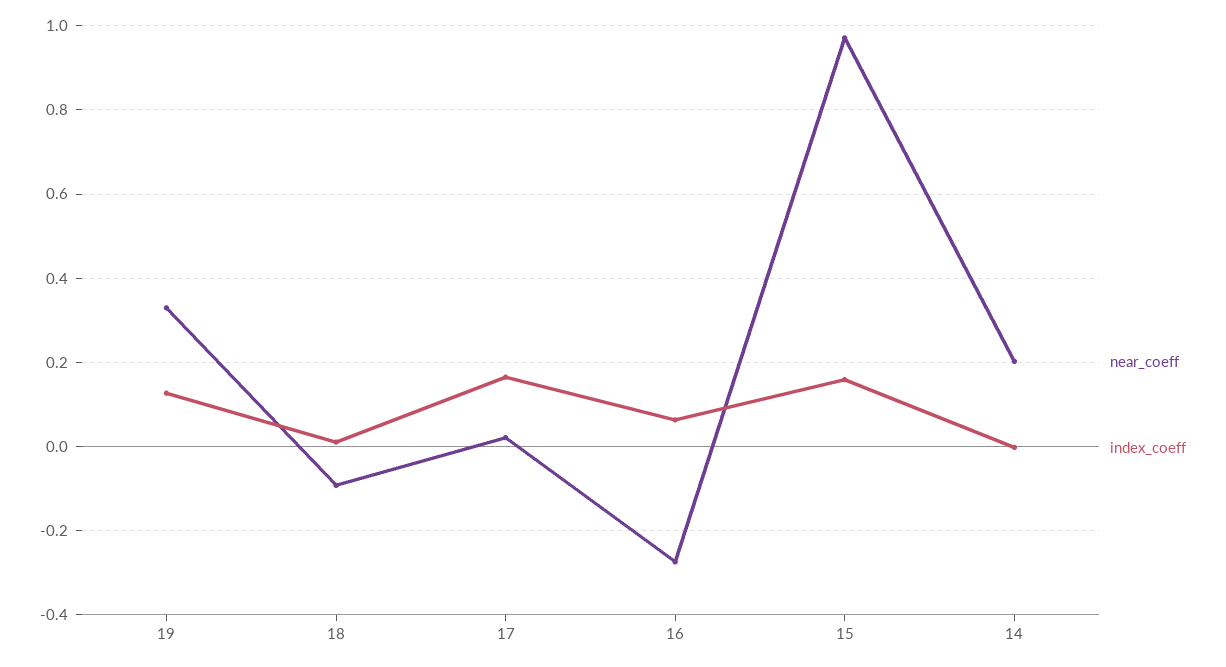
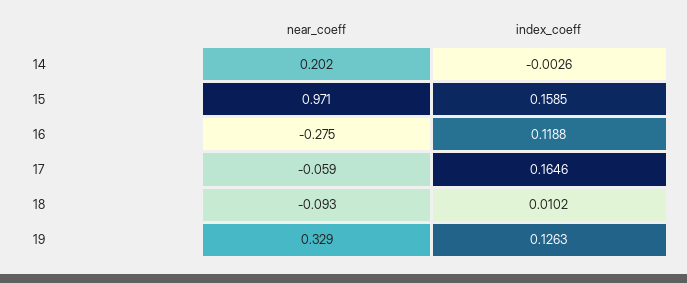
near_coeff, 17: 0.02 -> -0.059
index_coeff, 16: 0.06 -> 0.1188

